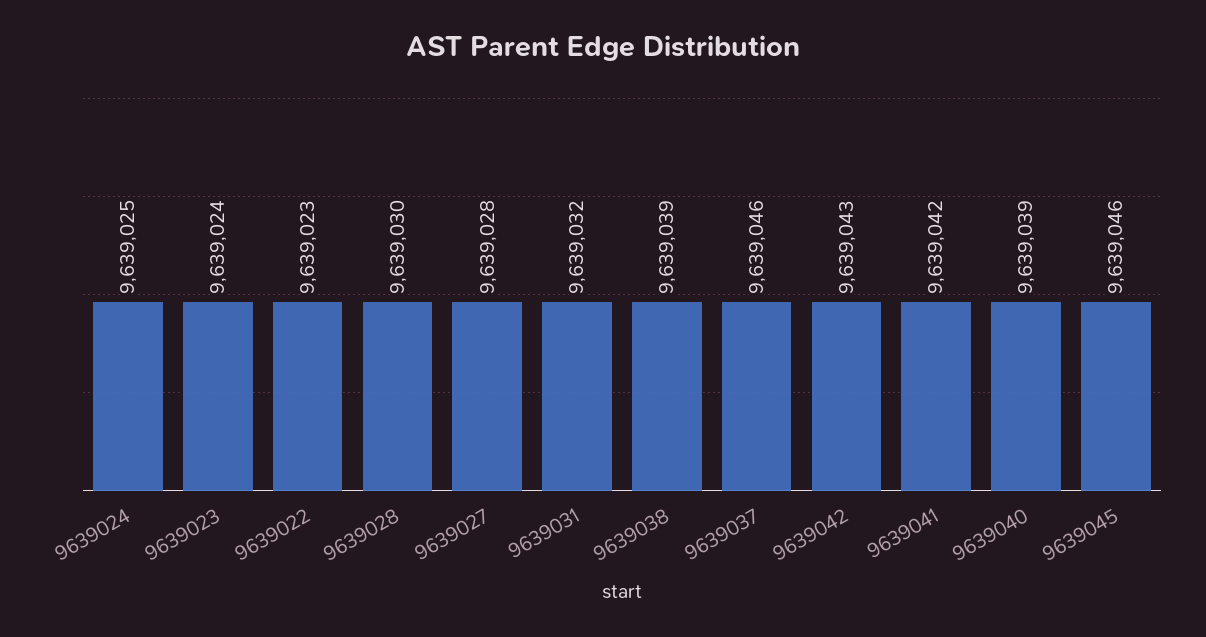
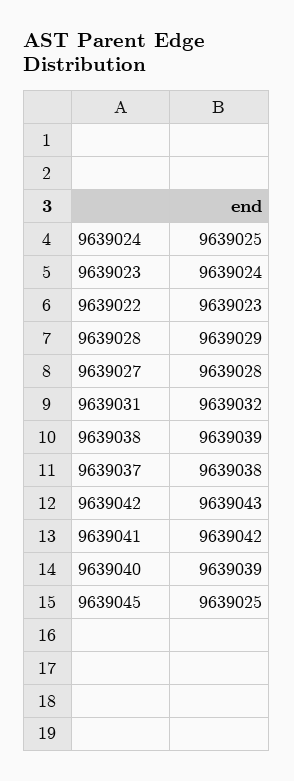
9639028: 9639030 -> 9639029
9639037: 9639046 -> 9639038
9639045: 9639046 -> 9639025

